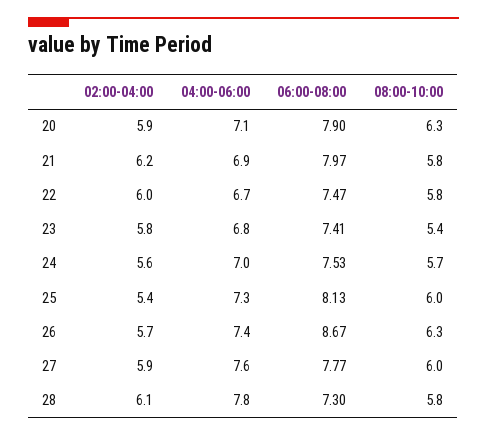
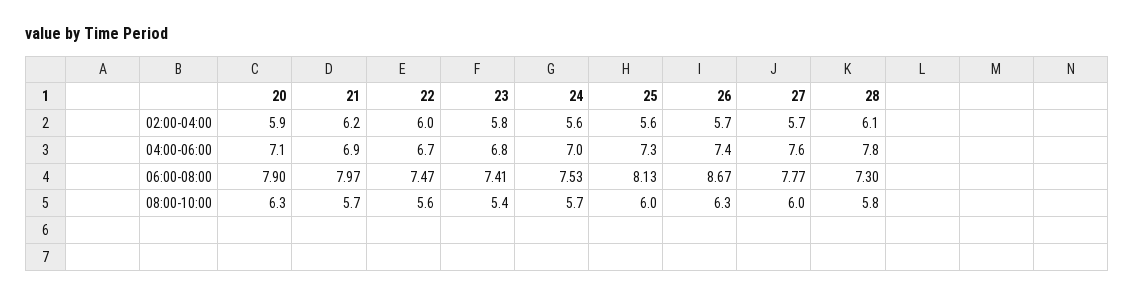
08:00-10:00, 21: 5.8 -> 5.7
08:00-10:00, 22: 5.8 -> 5.6
02:00-04:00, 25: 5.4 -> 5.6
02:00-04:00, 27: 5.9 -> 5.7

